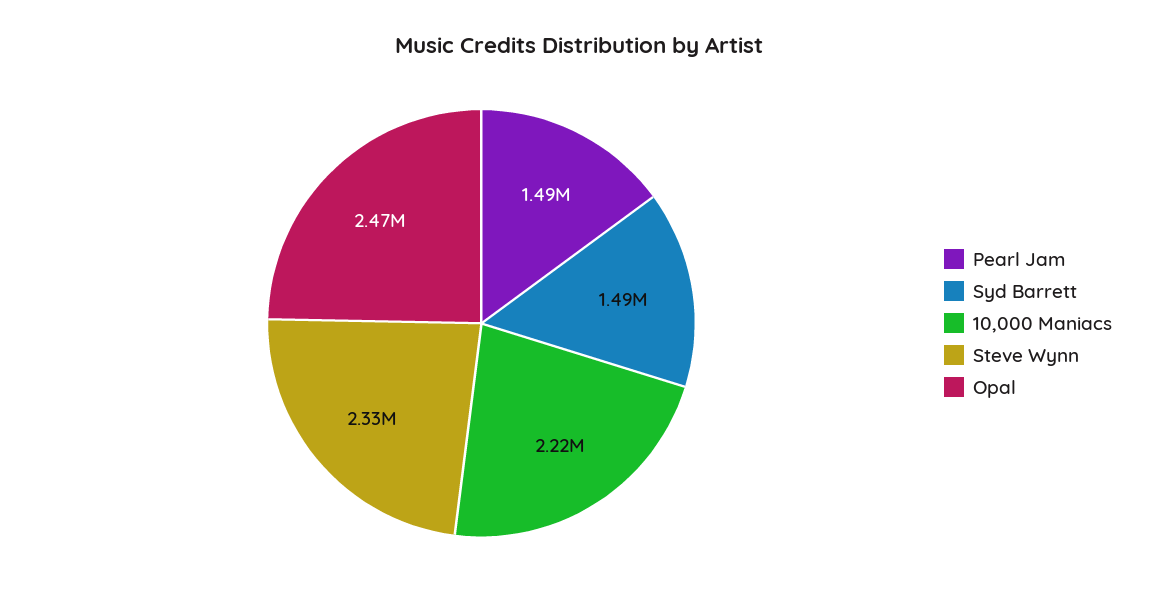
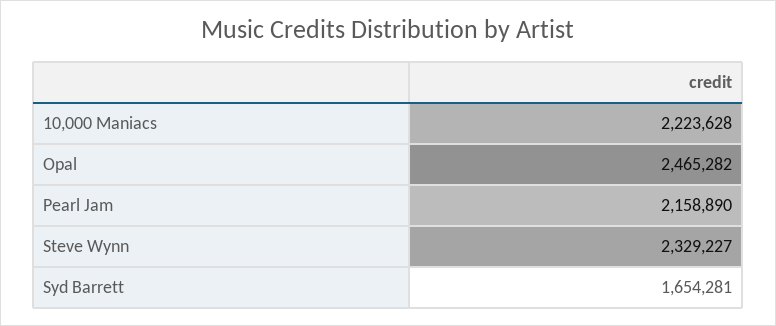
Pearl Jam: 1490000 -> 2158890
Syd Barrett: 1490000 -> 1654281

